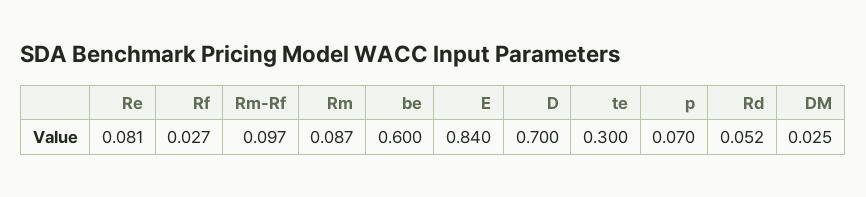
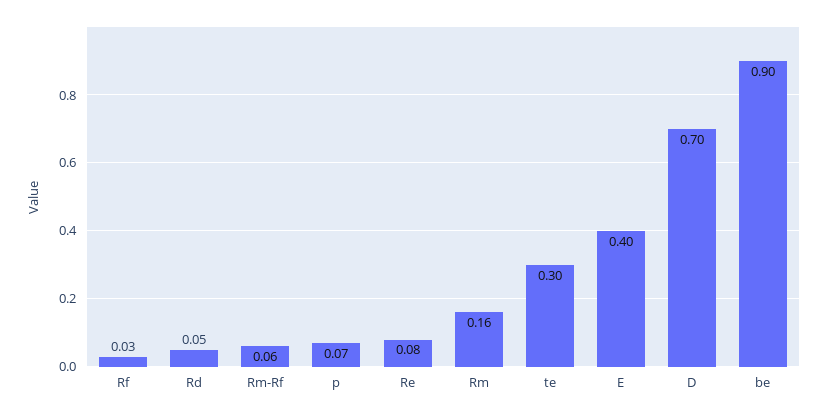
Rm-Rf: 0.097 -> 0.06
Rm: 0.087 -> 0.16
be: 0.6 -> 0.9
E: 0.84 -> 0.4
DM: 0.025 -> none

